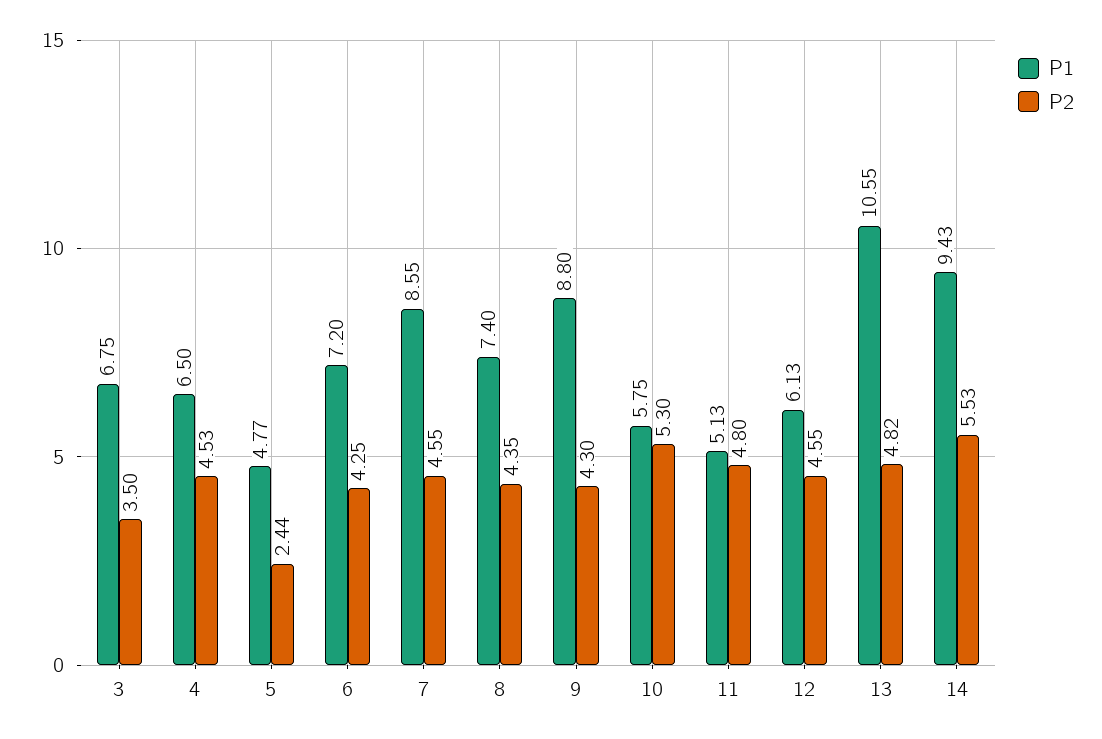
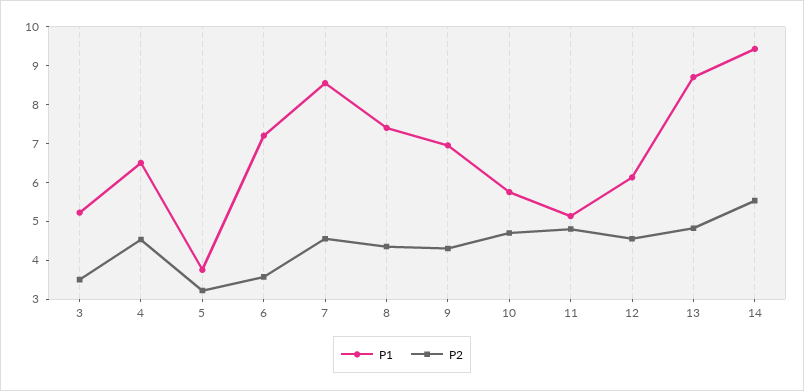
P1, 3: 6.75 -> 5.25
P1, 5: 4.77 -> 3.75
P2, 5: 2.44 -> 3.25
P2, 6: 4.25 -> 3.5
P1, 9: 8.8 -> 7
P2, 10: 5.3 -> 4.75
P1, 13: 10.55 -> 8.75

